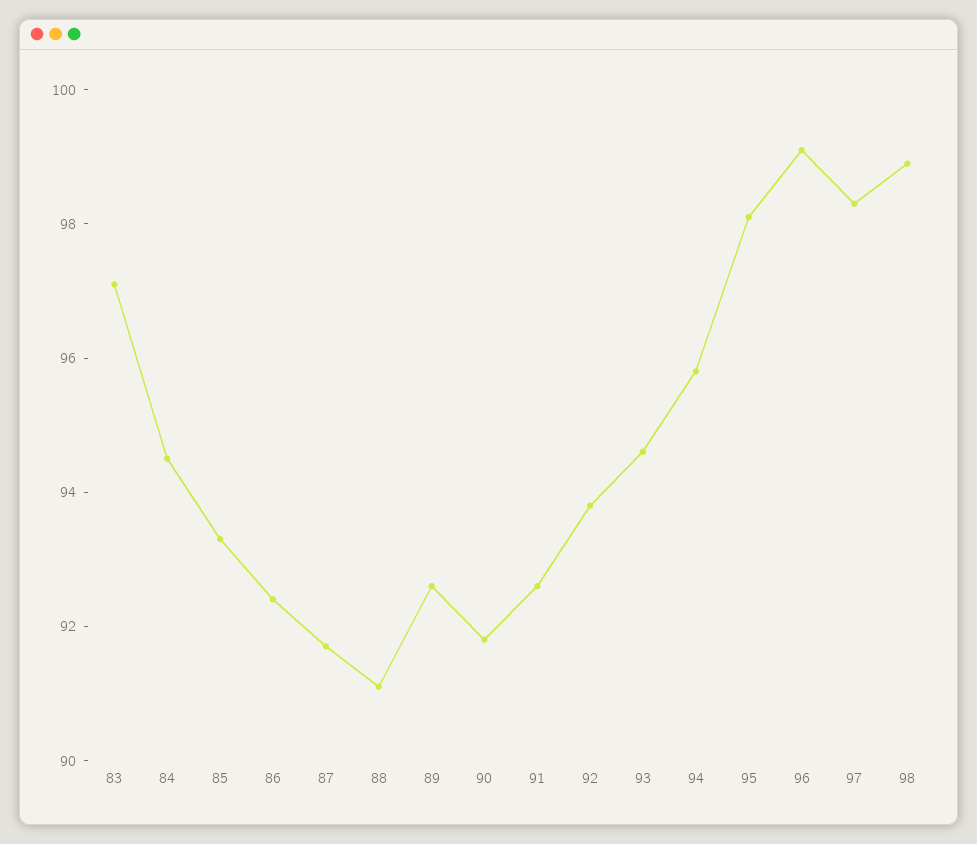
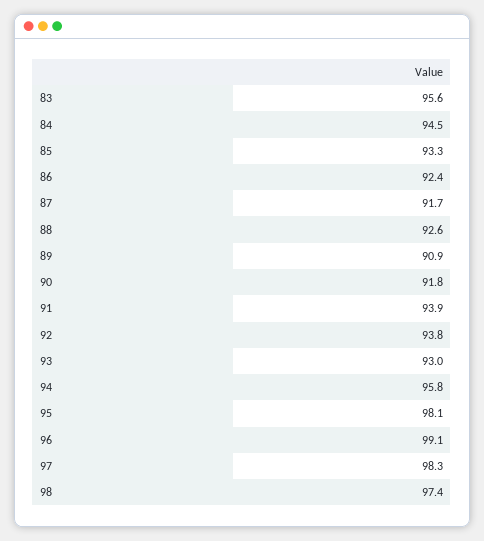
83: 97 -> 95.6
88: 91 -> 92.6
89: 92.5 -> 90.9
91: 92.5 -> 93.9
93: 94.5 -> 93
98: 99 -> 97.4

